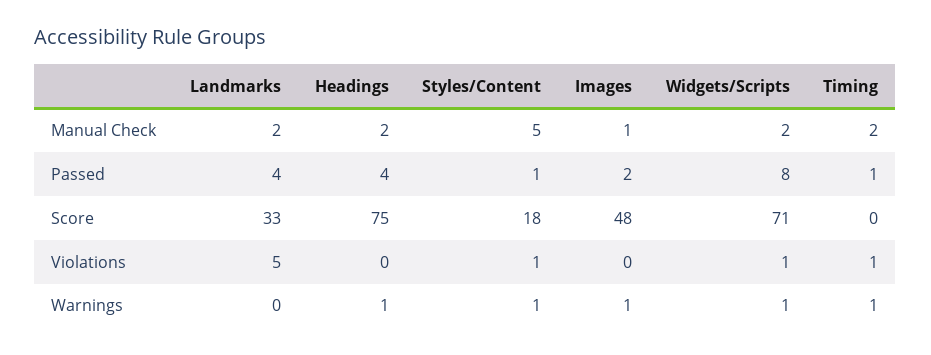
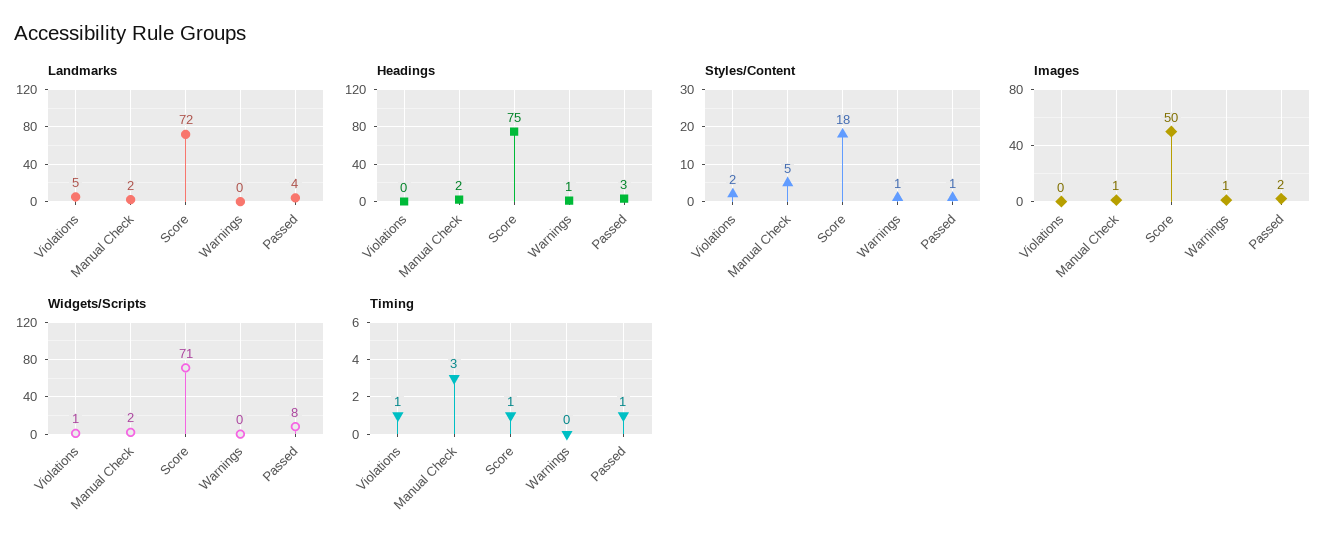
Timing, Manual Check: 2 -> 3
Headings, Passed: 4 -> 3
Landmarks, Score: 33 -> 72
Images, Score: 48 -> 50
Timing, Score: 0 -> 1
Styles/Content, Violations: 1 -> 2
Widgets/Scripts, Warnings: 1 -> 0
Timing, Warnings: 1 -> 0

